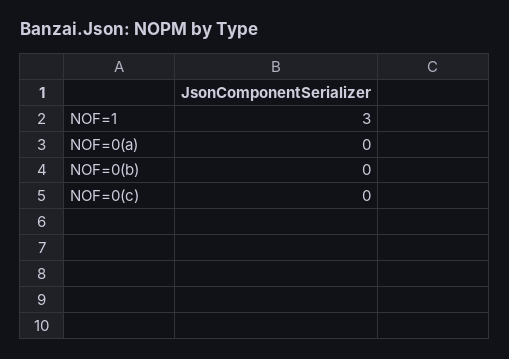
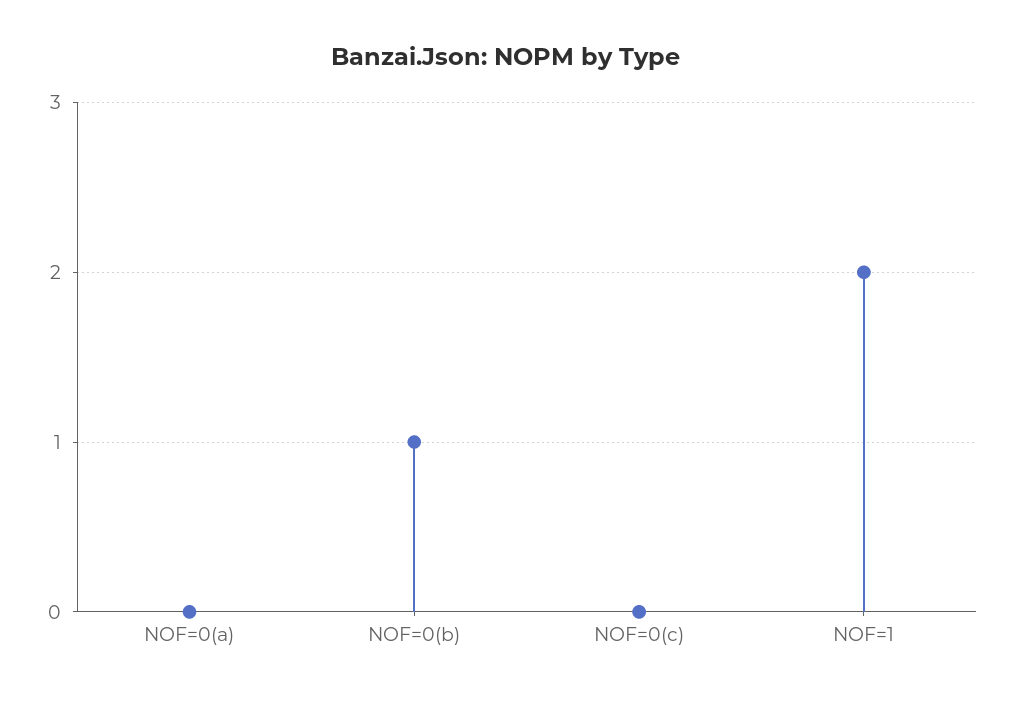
NOF=1: 3 -> 2
NOF=0(b): 0 -> 1

